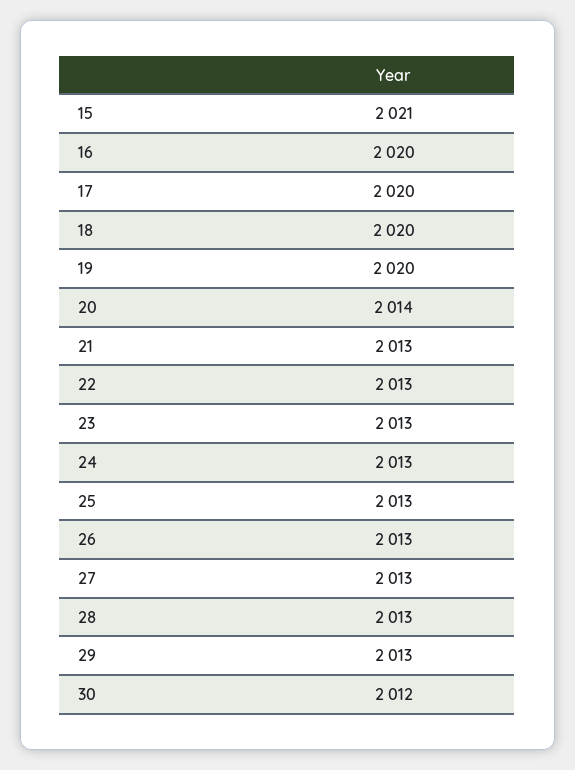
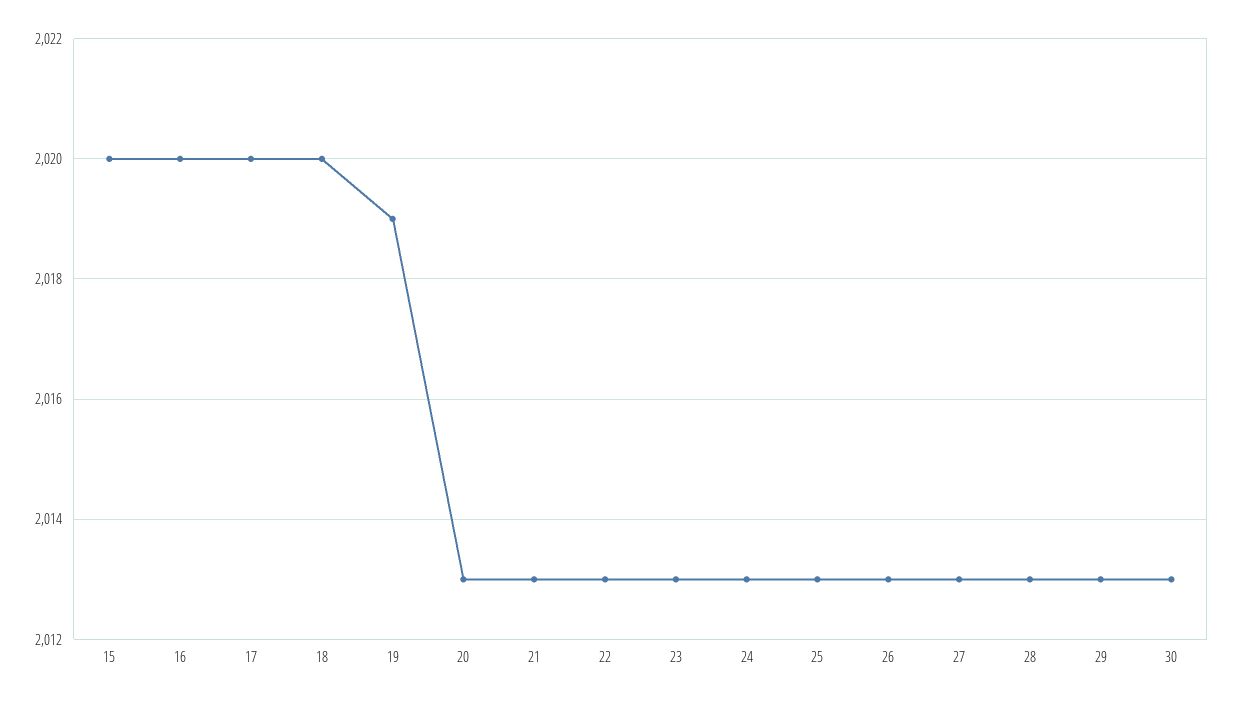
15: 2021 -> 2020
19: 2020 -> 2019
20: 2014 -> 2013
30: 2012 -> 2013

